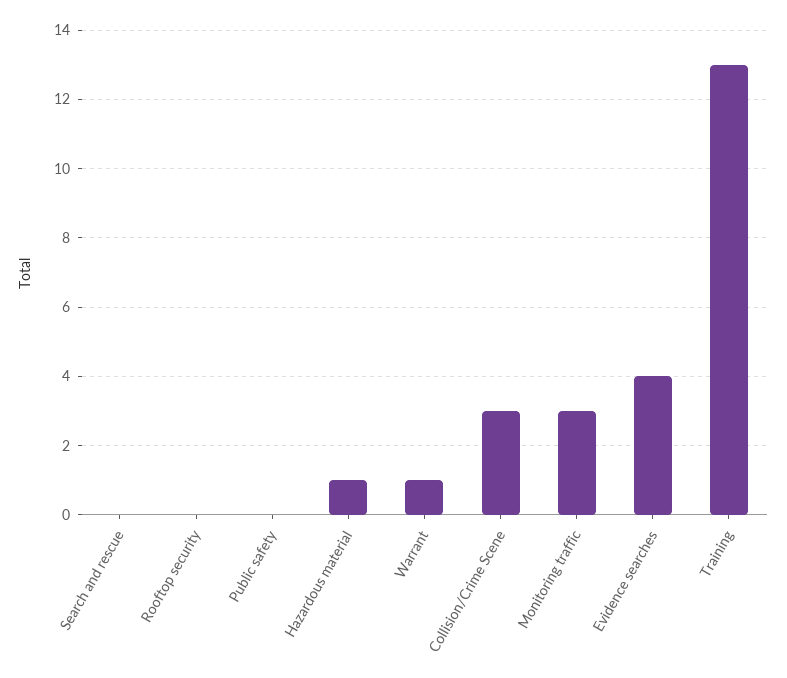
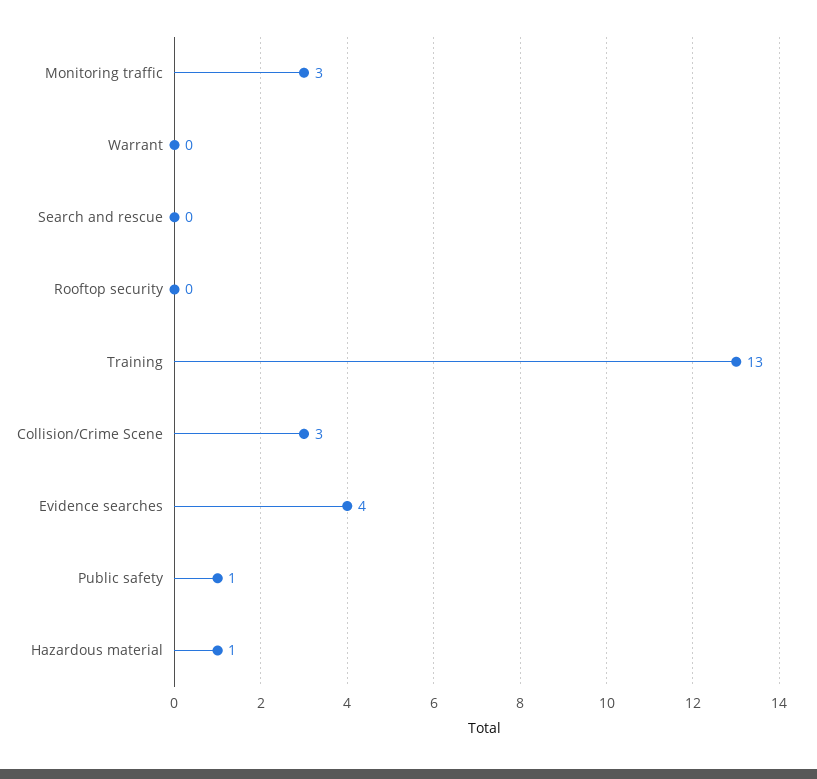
Public safety: 0 -> 1
Warrant: 1 -> 0

